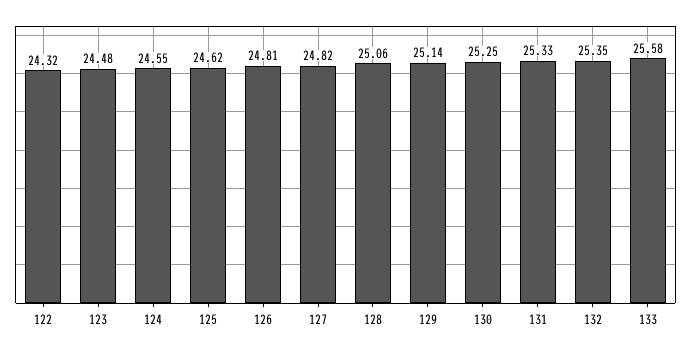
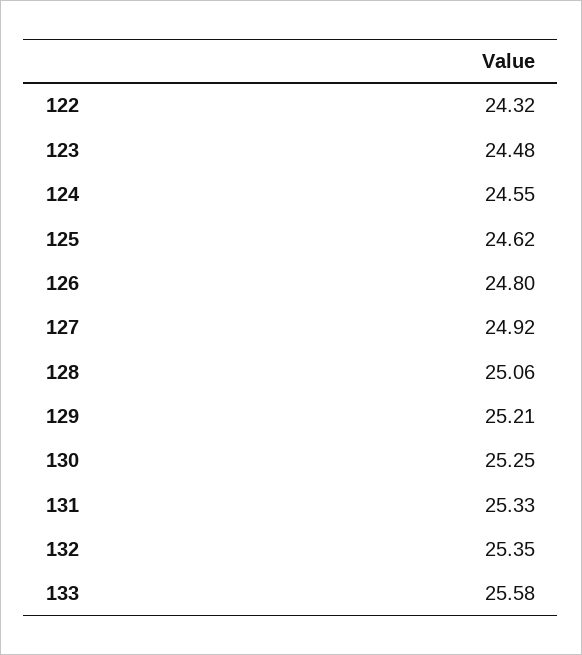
126: 24.81 -> 24.8
127: 24.82 -> 24.92
129: 25.14 -> 25.21

